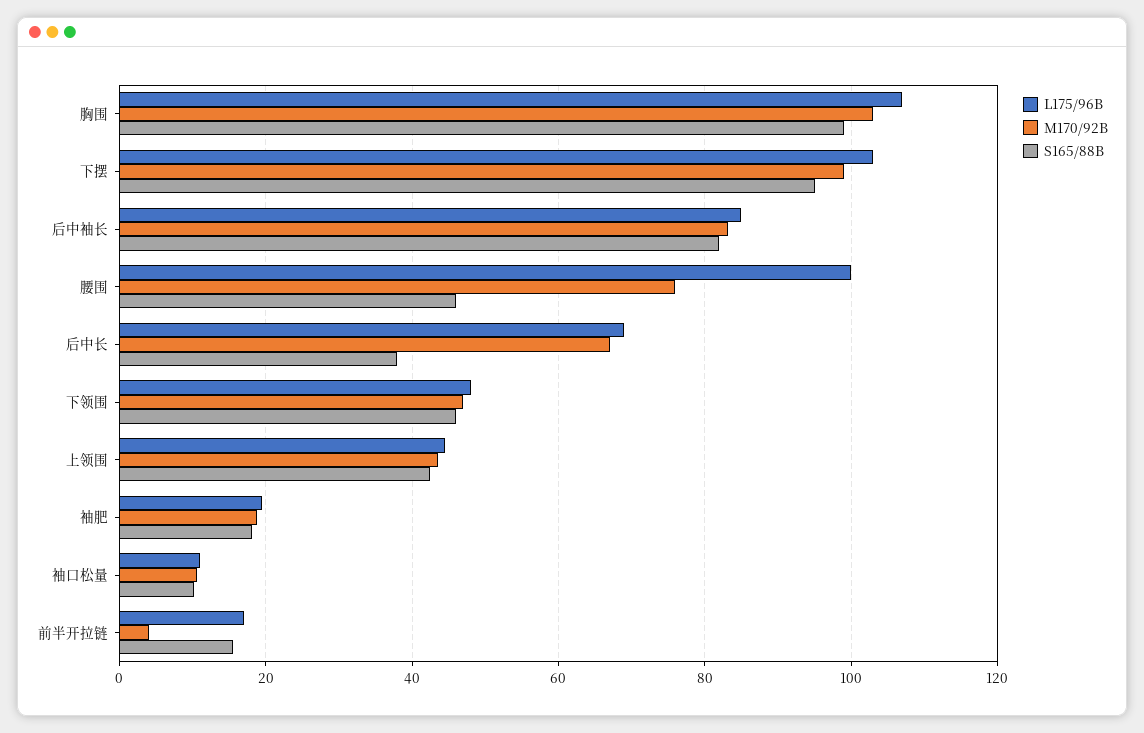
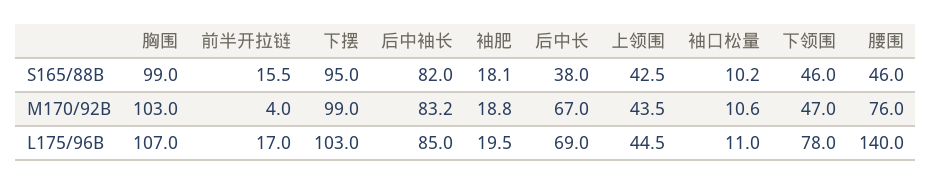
L175/96B, 腰围: 100 -> 140
L175/96B, 下领围: 48 -> 78

